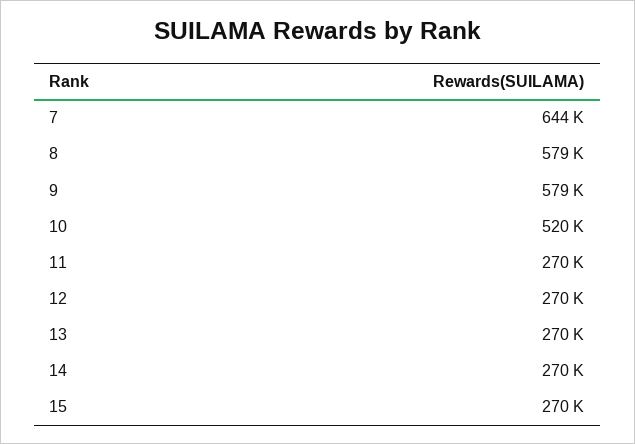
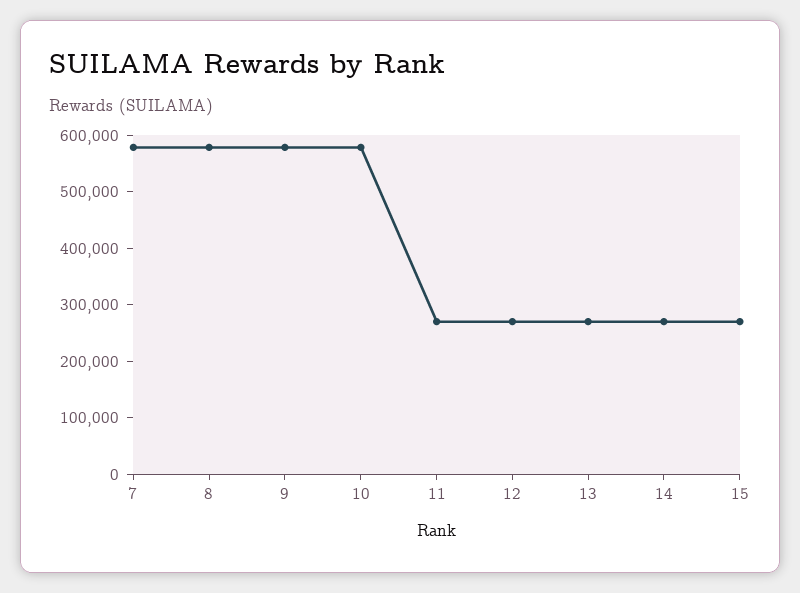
7: 644000 -> 580000
10: 520000 -> 580000

